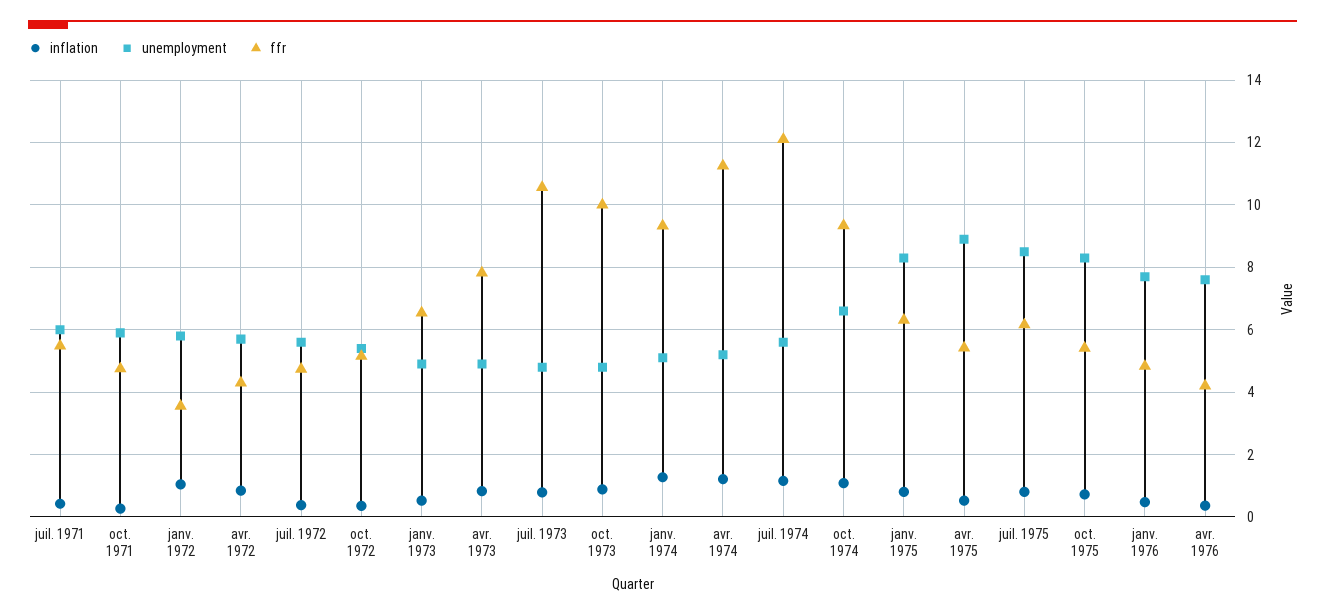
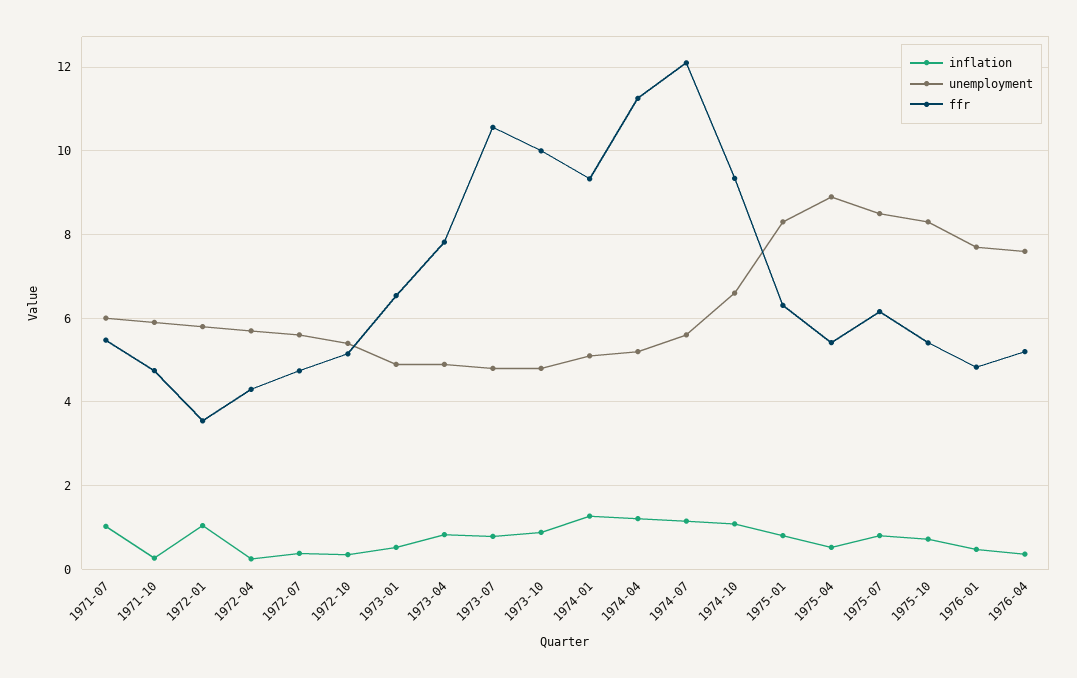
inflation, juil. 1971: 0.4 -> 1
inflation, avr. 1972: 0.8 -> 0.2
ffr, avr. 1976: 4.2 -> 5.2

